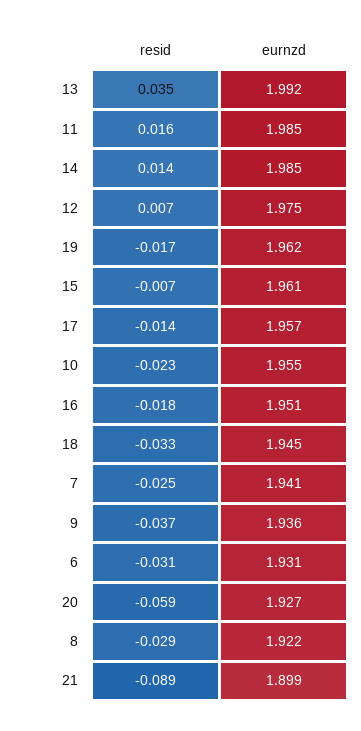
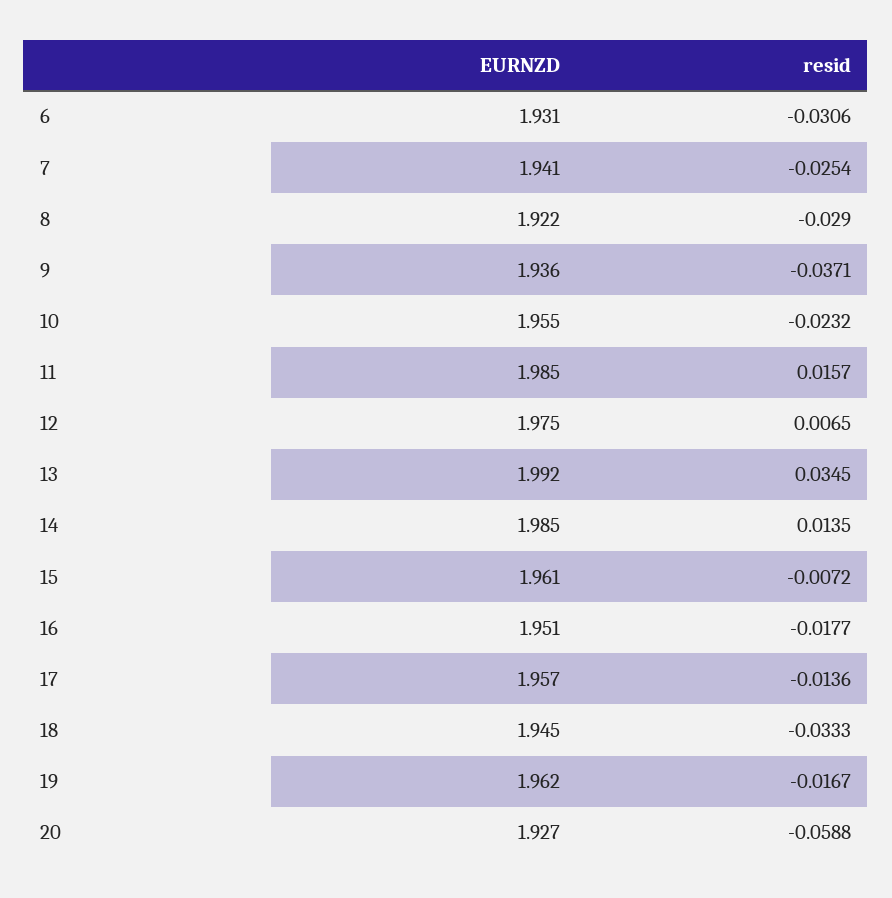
resid, 21: -0.089 -> none
eurnzd, 21: 1.899 -> none

